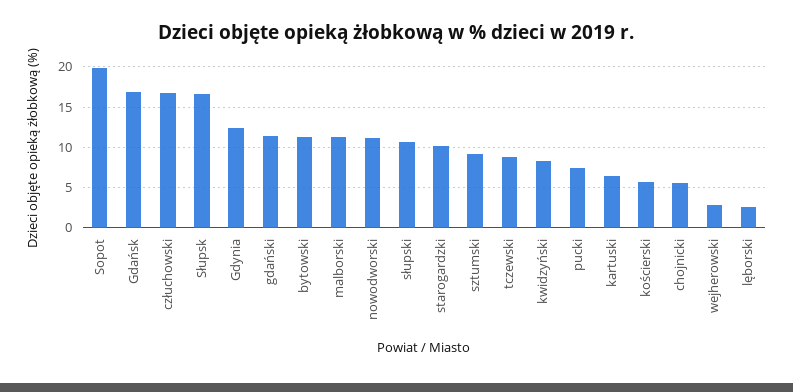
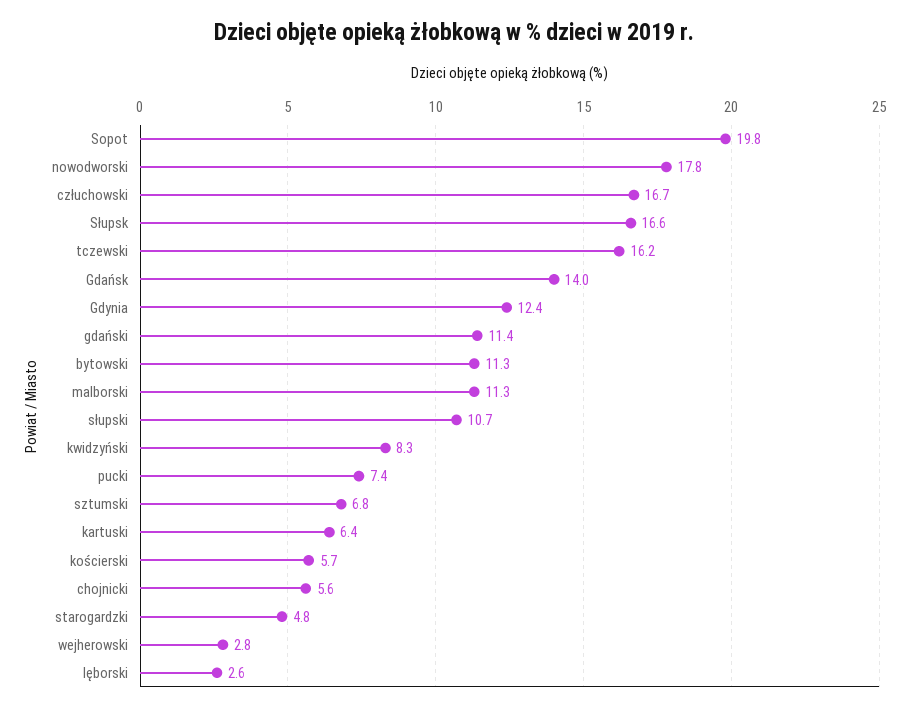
Gdańsk: 17 -> 14
nowodworski: 11 -> 17.8
starogardzki: 10 -> 4.8
sztumski: 9 -> 6.8
tczewski: 9 -> 16.2

